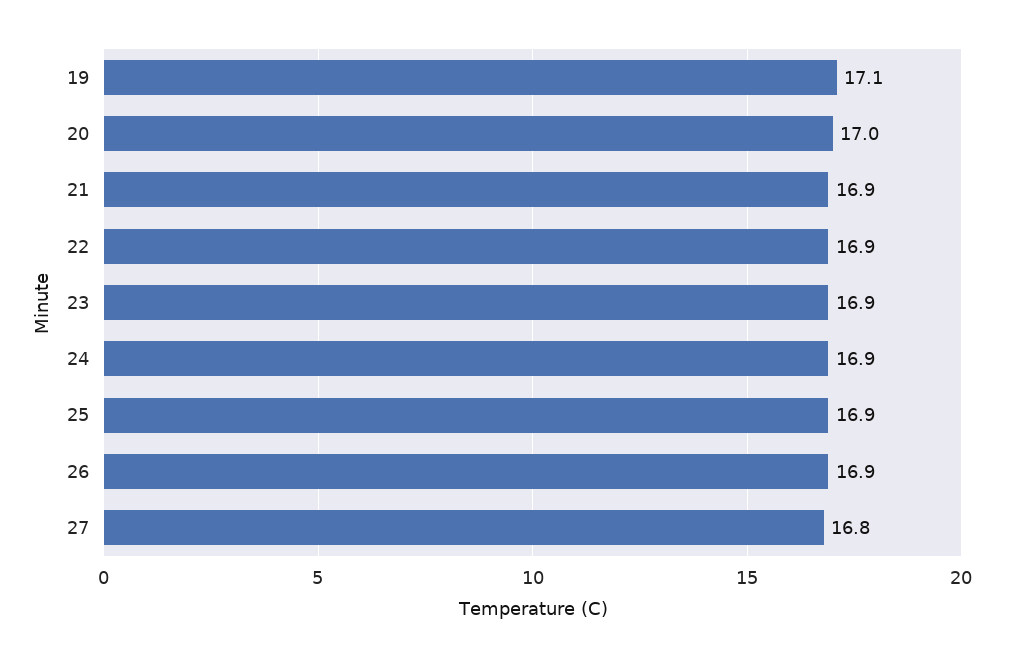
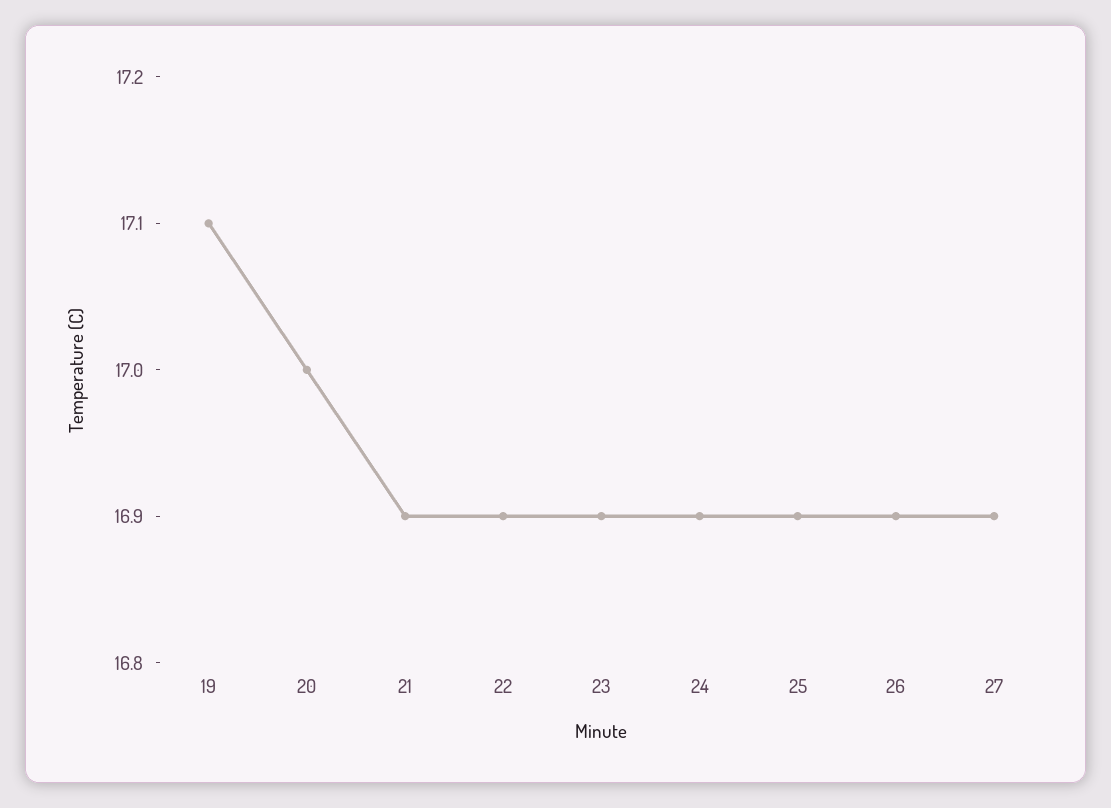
27: 16.8 -> 16.9

